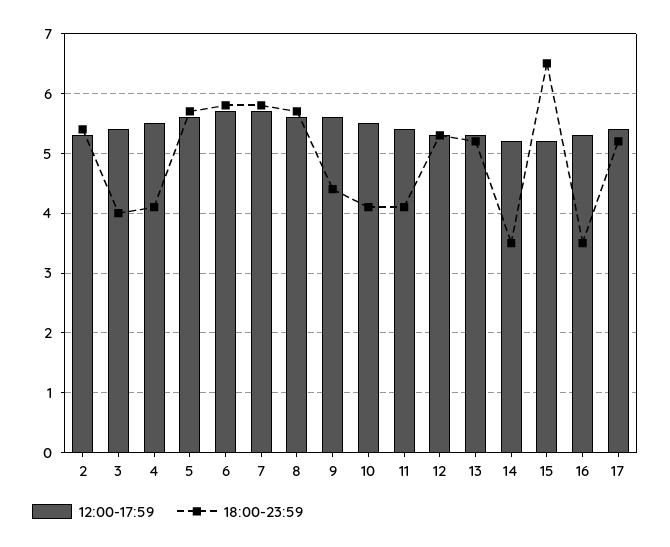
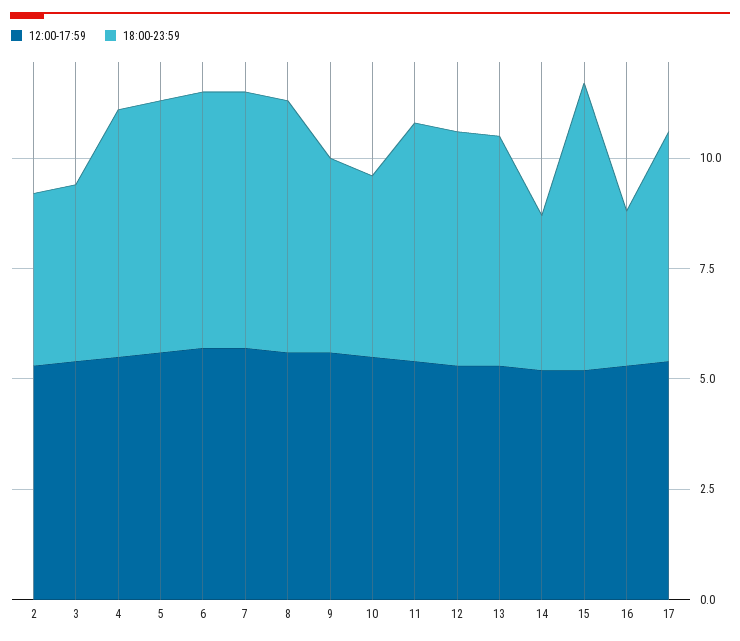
18:00-23:59, 2: 5.5 -> 4
18:00-23:59, 4: 4 -> 5.5
18:00-23:59, 11: 4 -> 5.5

